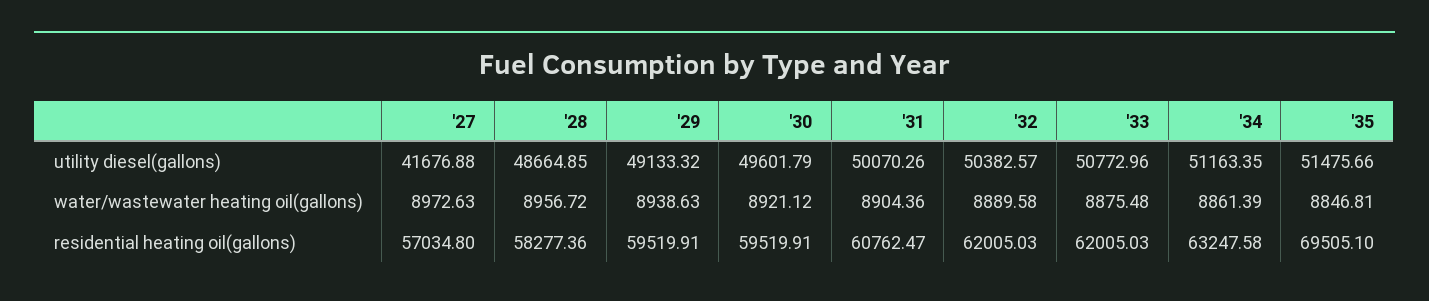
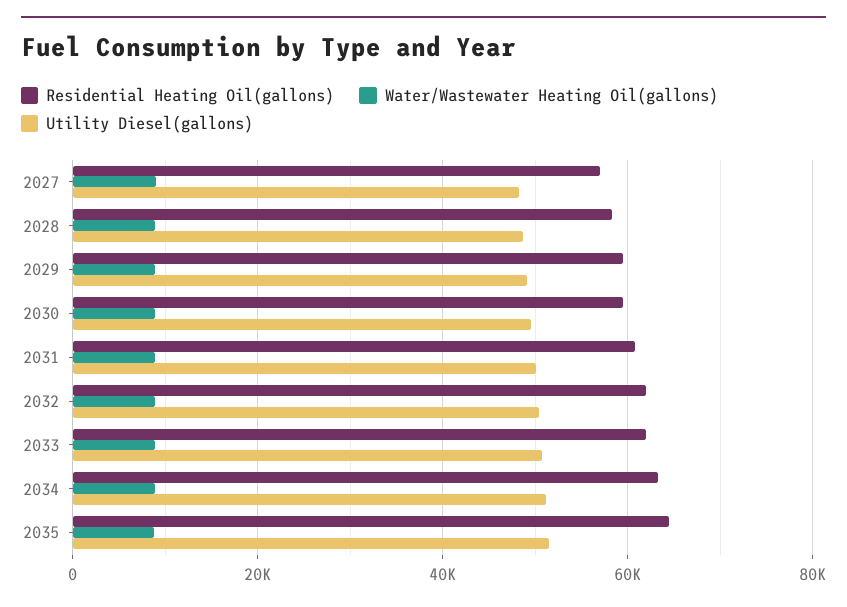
utility diesel(gallons), '27: 41676.88 -> 48000
residential heating oil(gallons), '35: 69505.1 -> 64000

